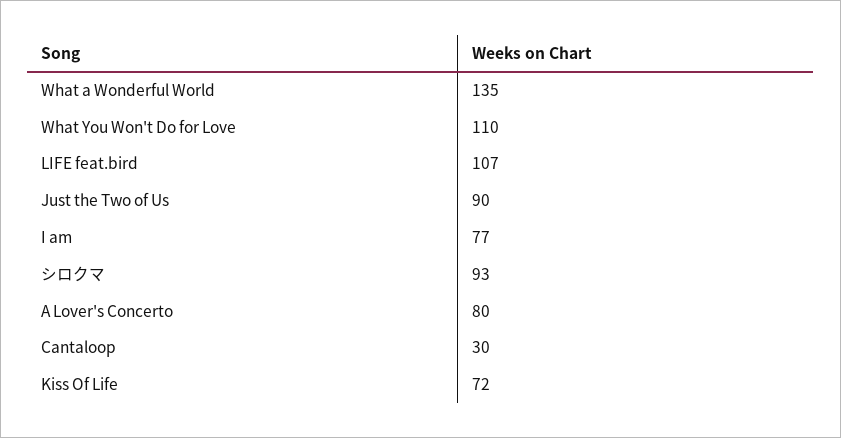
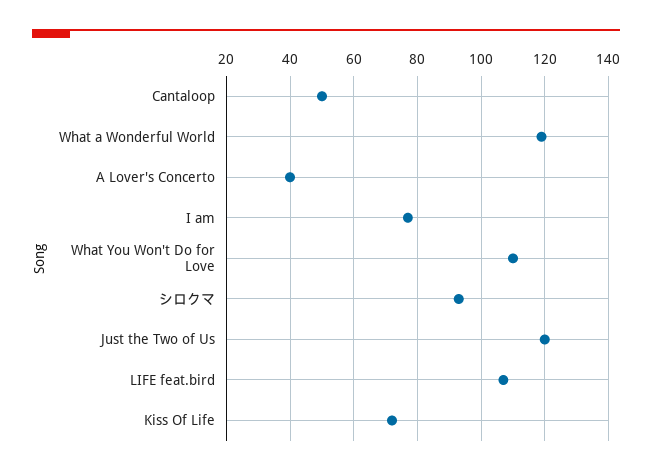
What a Wonderful World: 135 -> 120
Just the Two of Us: 90 -> 120
A Lover's Concerto: 80 -> 40
Cantaloop: 30 -> 50

